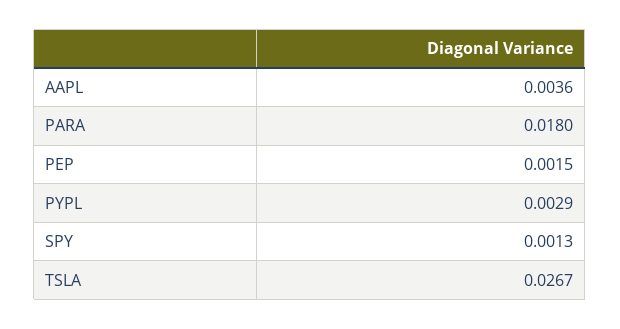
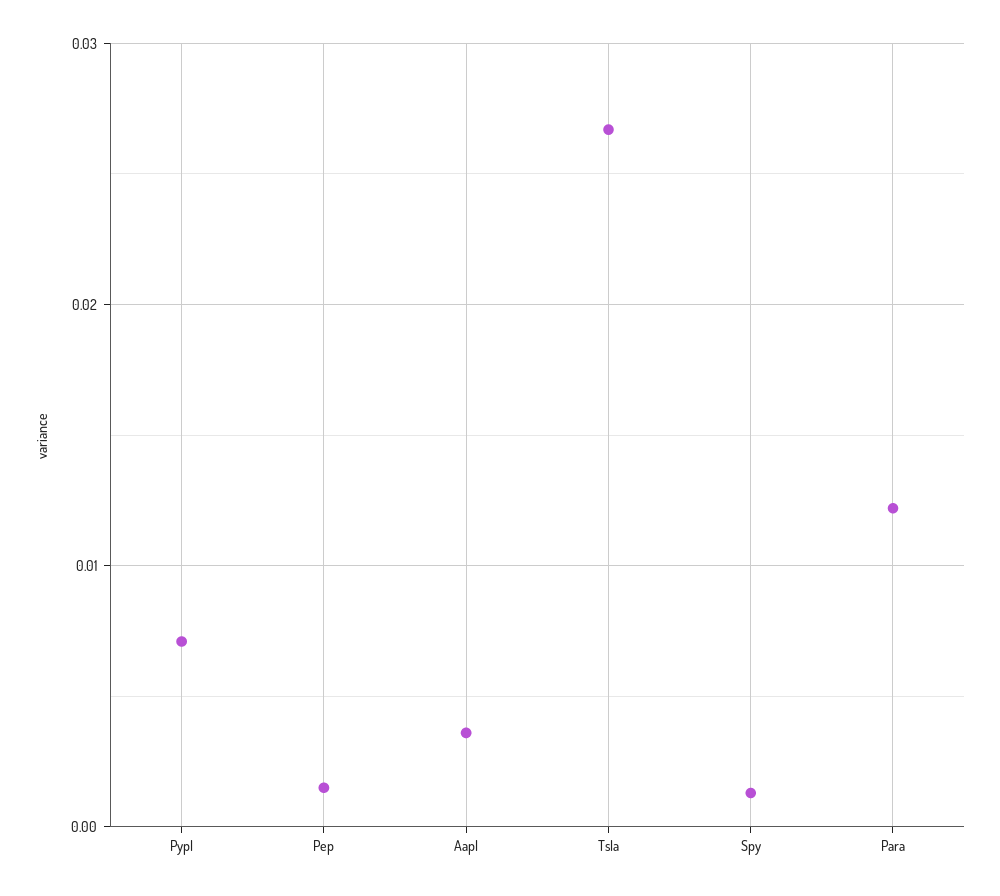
PARA: 0.018 -> 0.012
PYPL: 0.0029 -> 0.007

